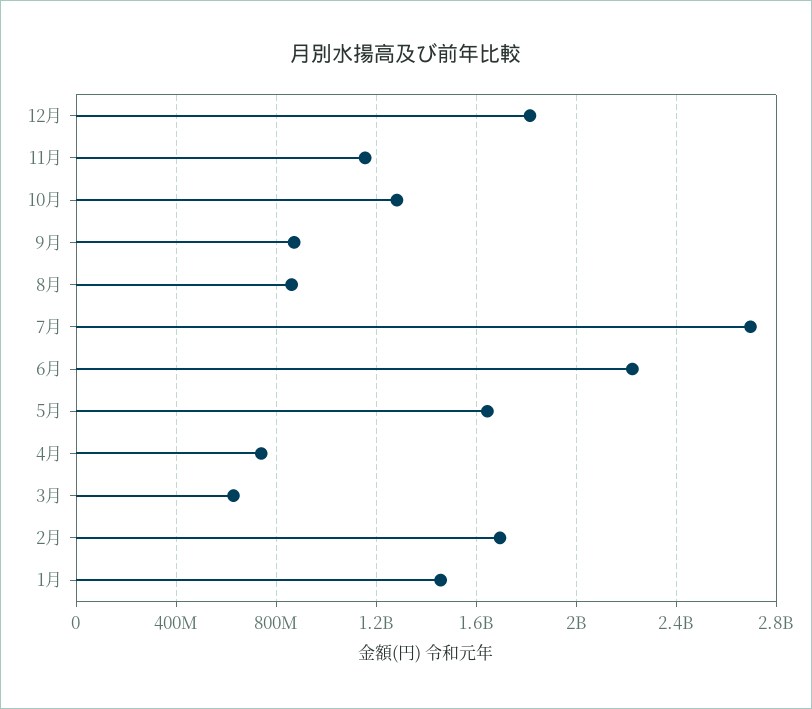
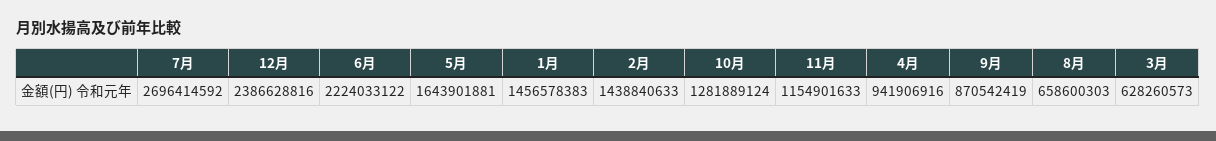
12月: 1800000000 -> 2386628816
8月: 850000000 -> 658600303
4月: 750000000 -> 941906916
2月: 1700000000 -> 1438840633

